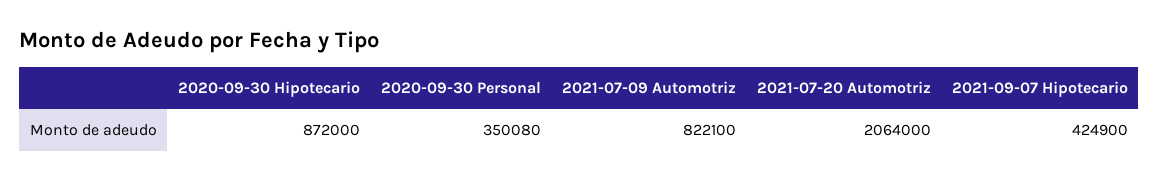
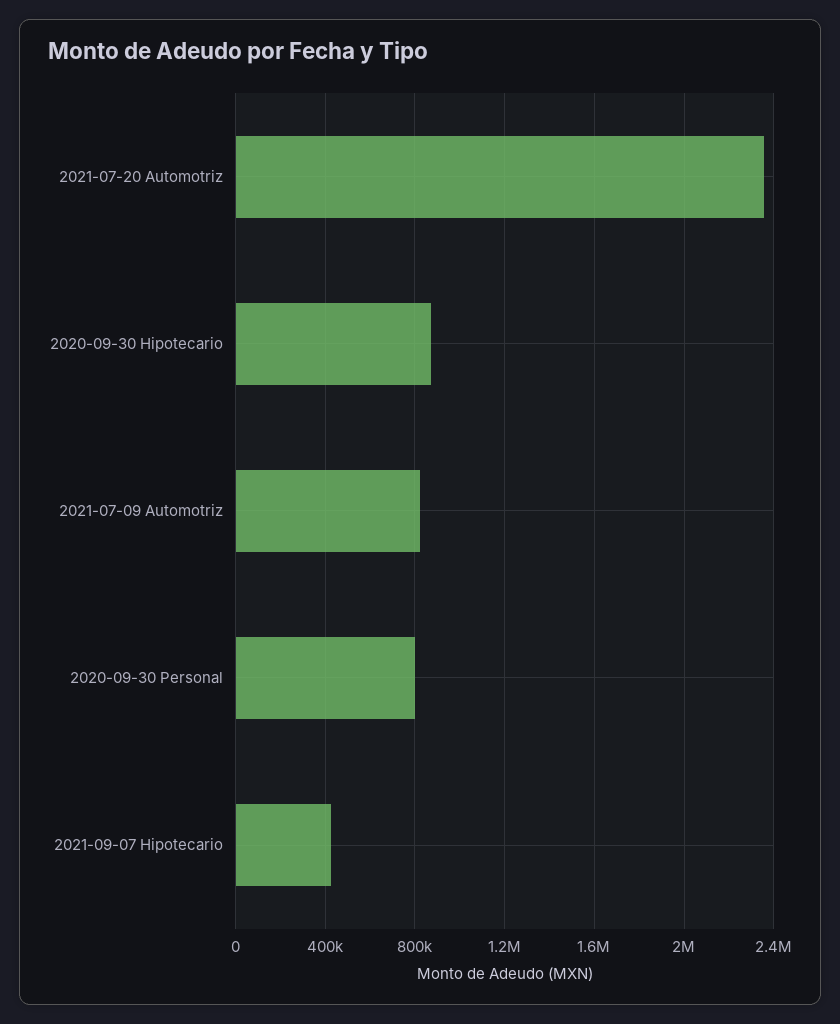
2020-09-30 Personal: 350080 -> 800000
2021-07-20 Automotriz: 2064000 -> 2350000

